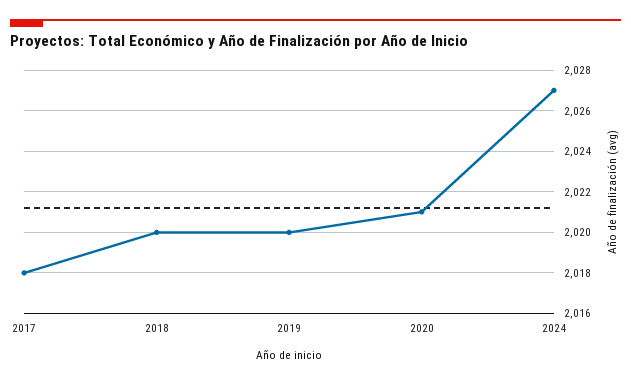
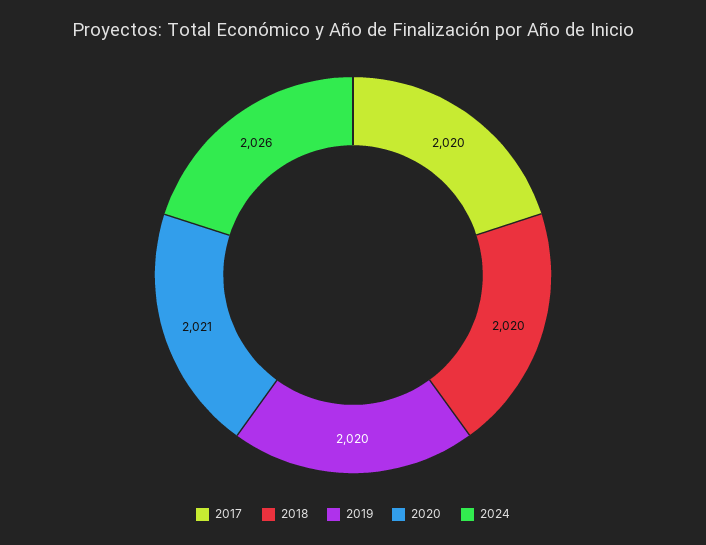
2017: 2018 -> 2020
2024: 2027 -> 2026

